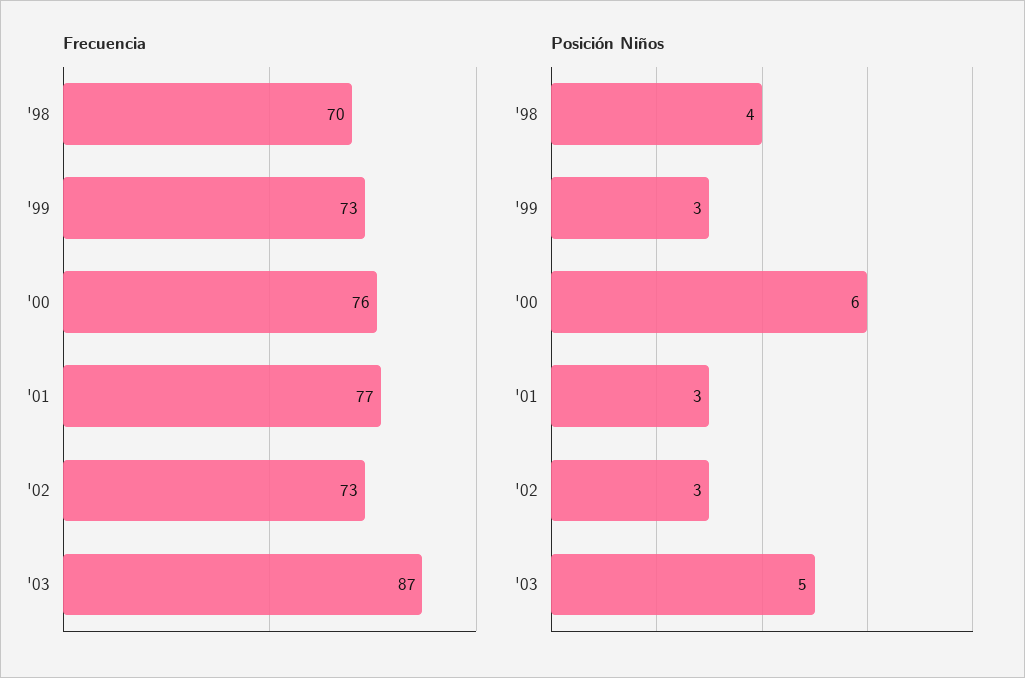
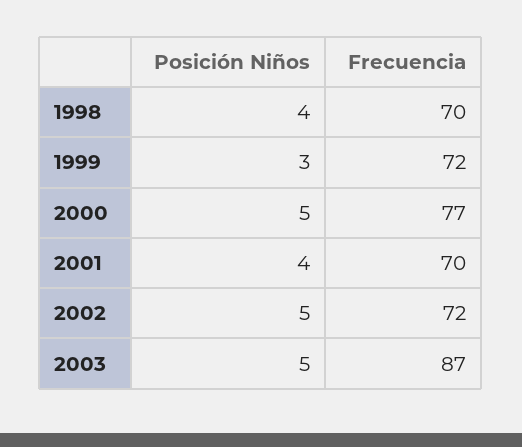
Frecuencia, '99: 73 -> 72
Frecuencia, '00: 76 -> 77
Frecuencia, '01: 77 -> 70
Frecuencia, '02: 73 -> 72
Posición Niños, '00: 6 -> 5
Posición Niños, '01: 3 -> 4
Posición Niños, '02: 3 -> 5

